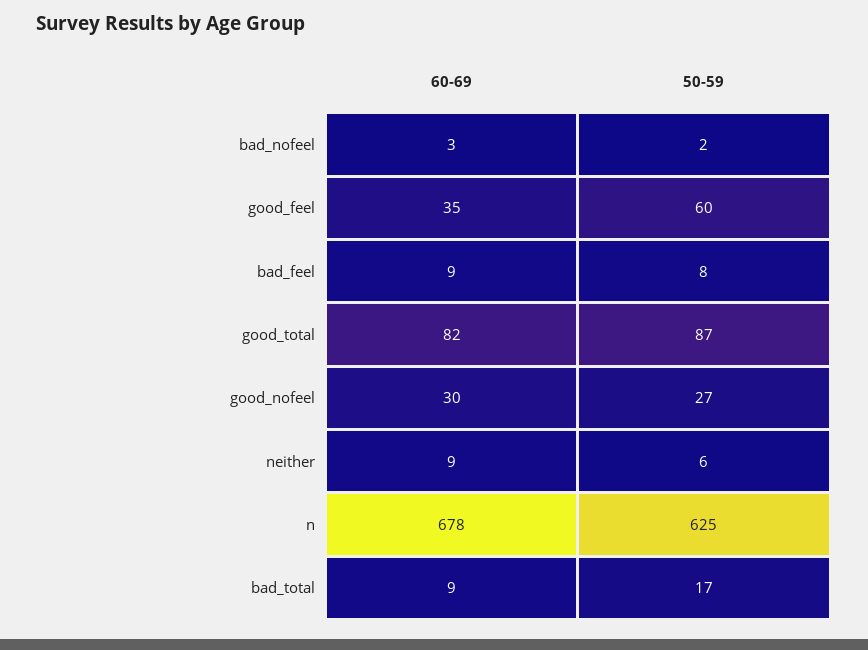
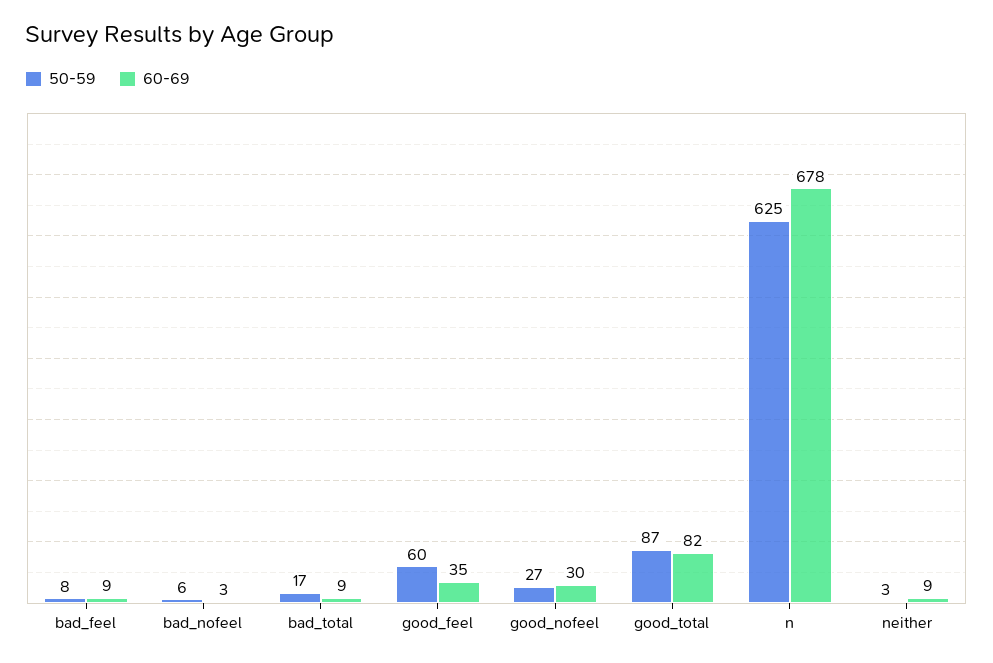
50-59, bad_nofeel: 2 -> 6
50-59, neither: 6 -> 3

